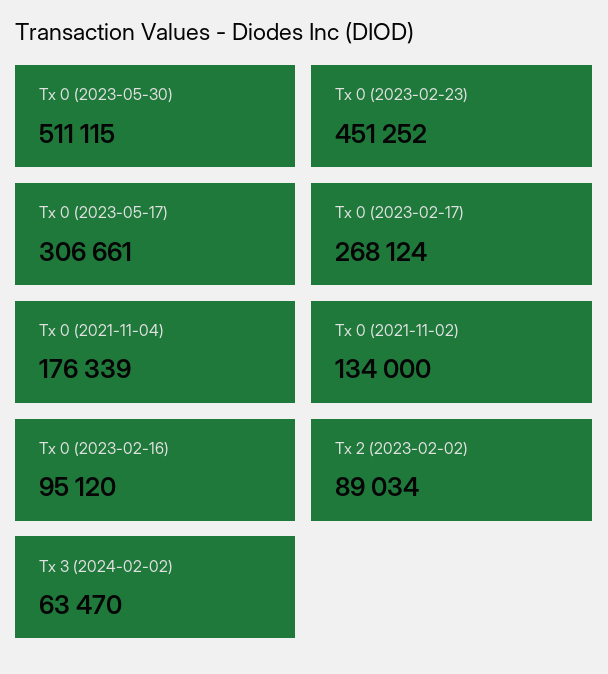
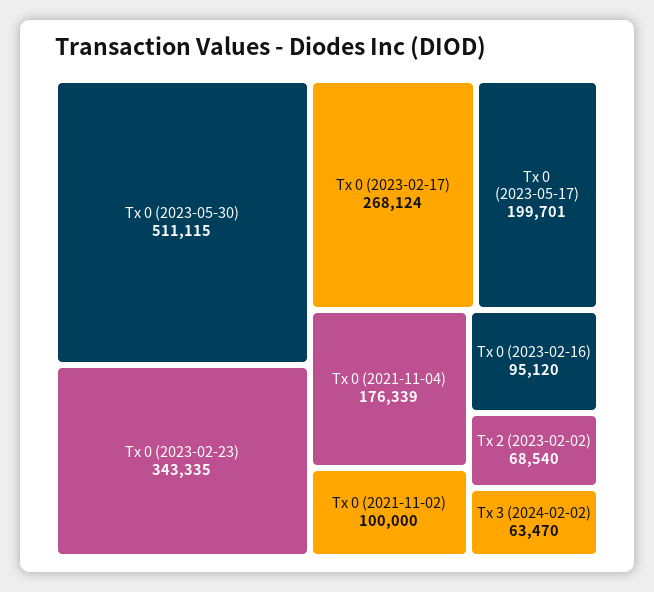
Tx 0 (2023-02-23): 451252 -> 343335
Tx 0 (2023-05-17): 306661 -> 199701
Tx 0 (2021-11-02): 134000 -> 100000
Tx 2 (2023-02-02): 89034 -> 68540

